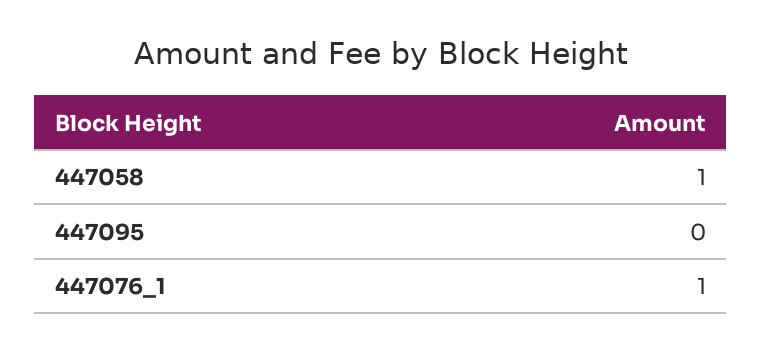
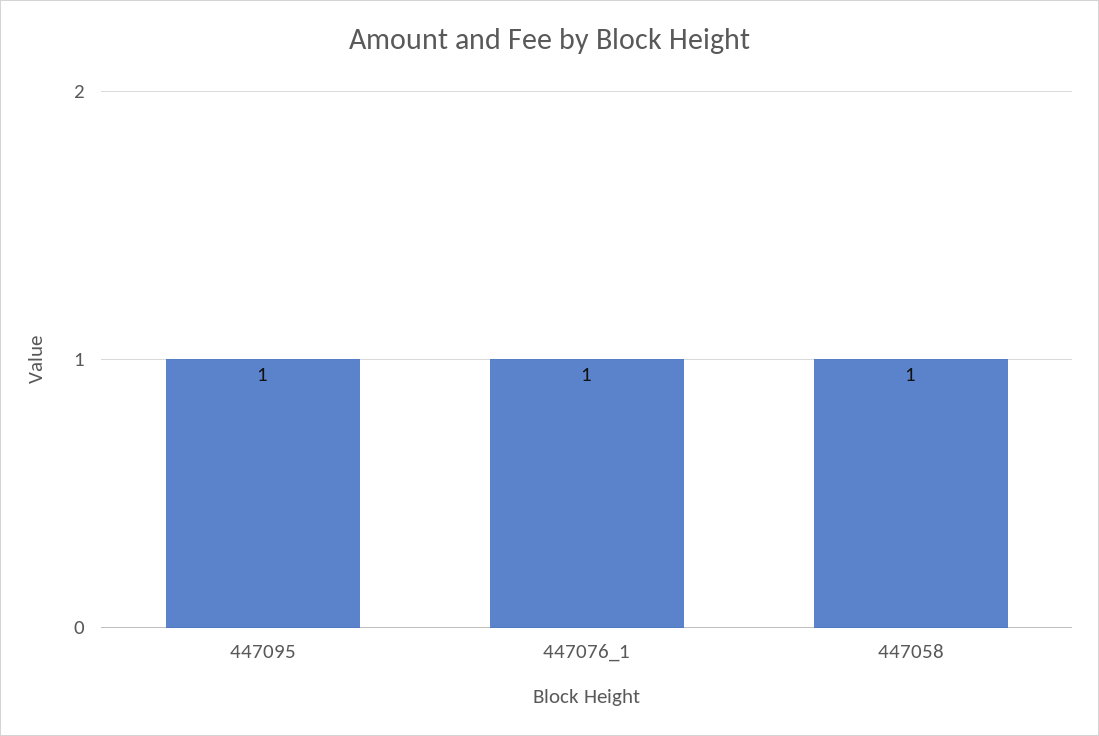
447095: 0 -> 1

